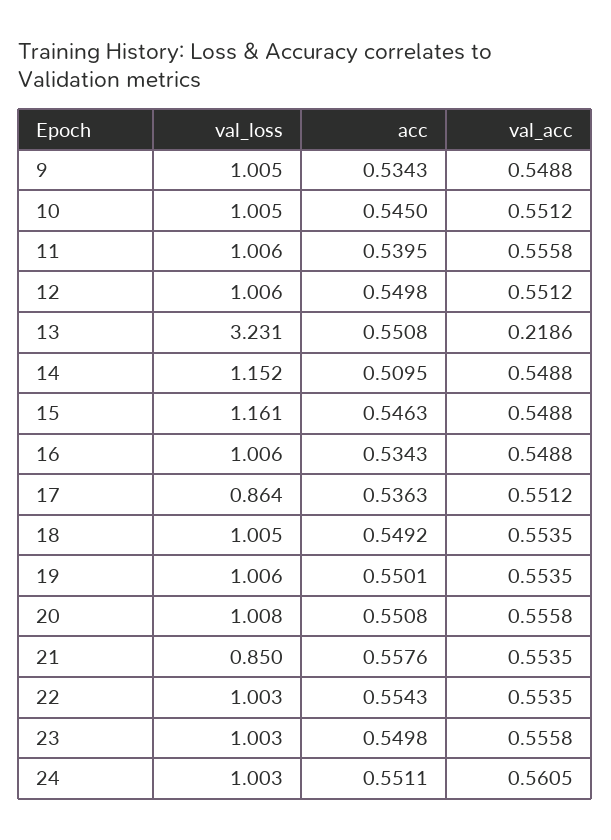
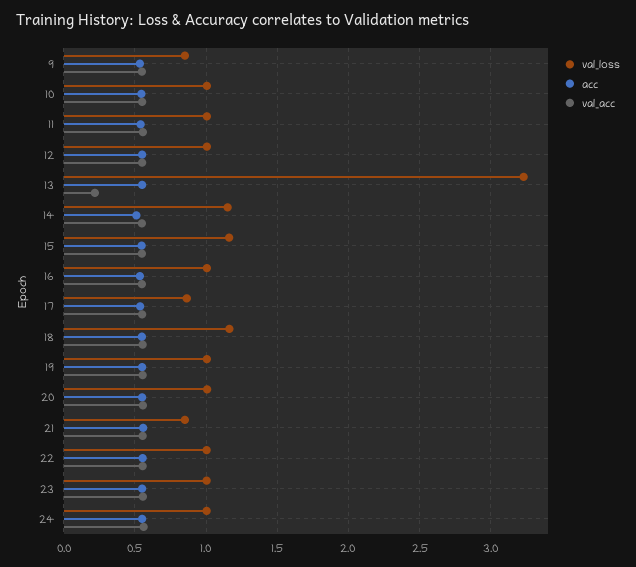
val_loss, 9: 1.005 -> 0.85
val_loss, 18: 1.005 -> 1.15

